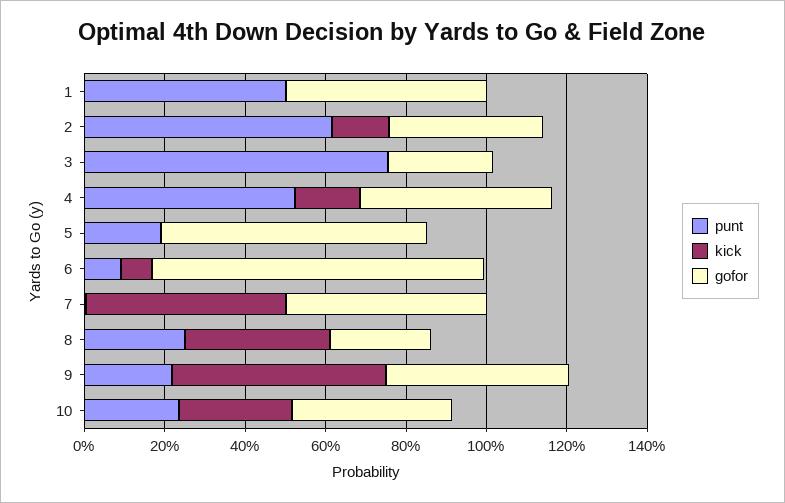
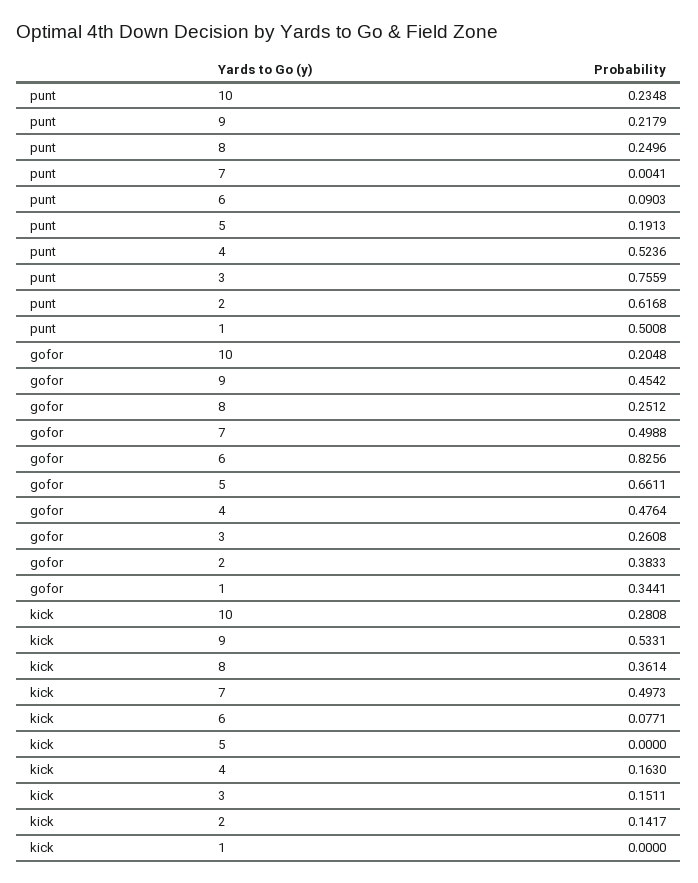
gofor, 1: 0.5 -> 0.3441
kick, 3: 0 -> 0.1511
gofor, 10: 0.4 -> 0.2048

